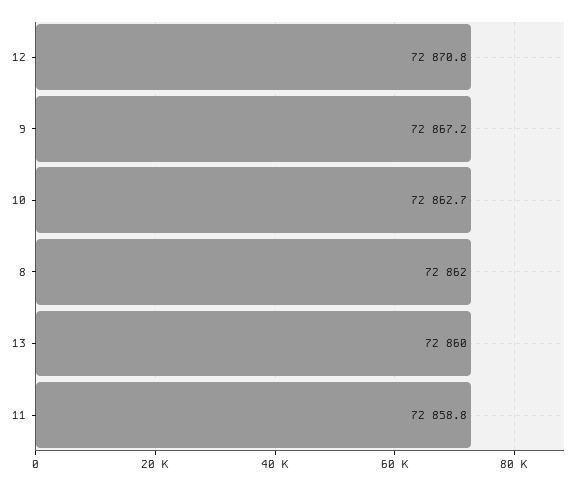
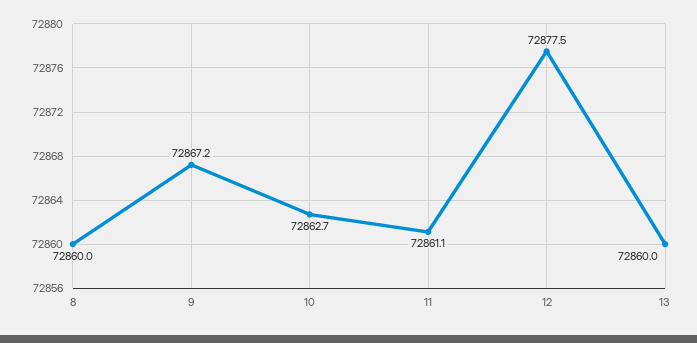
12: 72870.8 -> 72877.5
8: 72862 -> 72860
11: 72858.8 -> 72861.1

